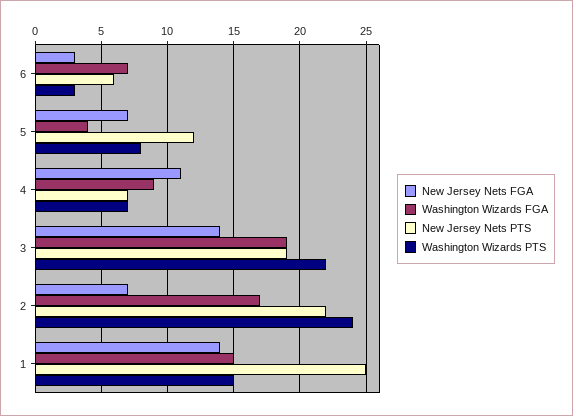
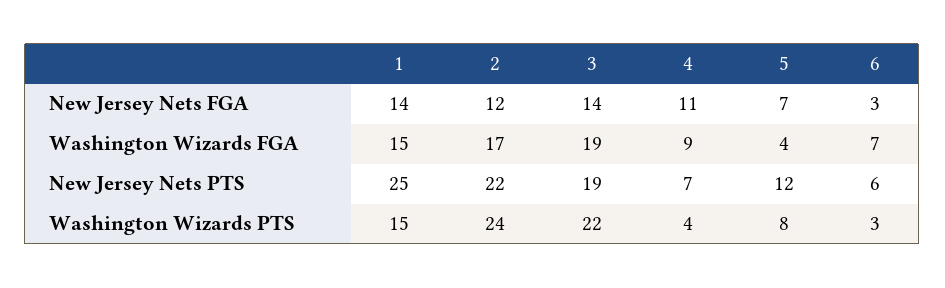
Washington Wizards PTS, 4: 7 -> 4
New Jersey Nets FGA, 2: 7 -> 12

